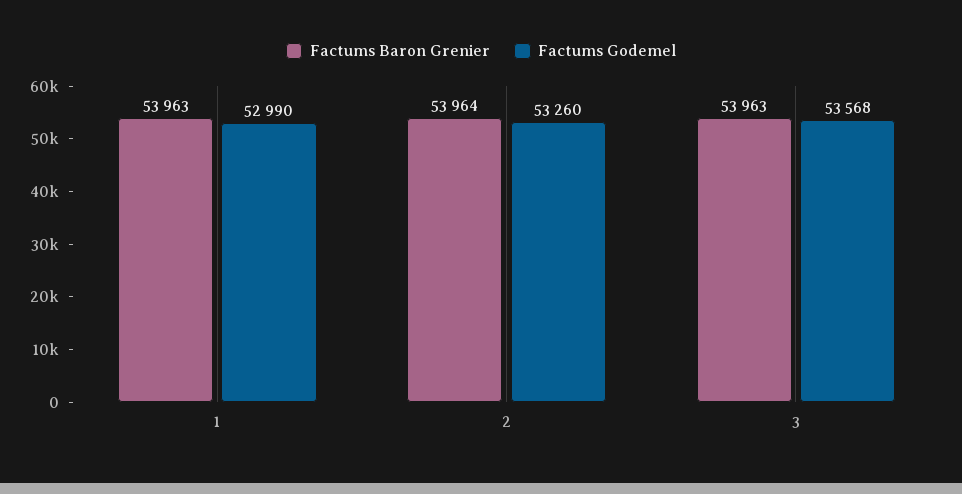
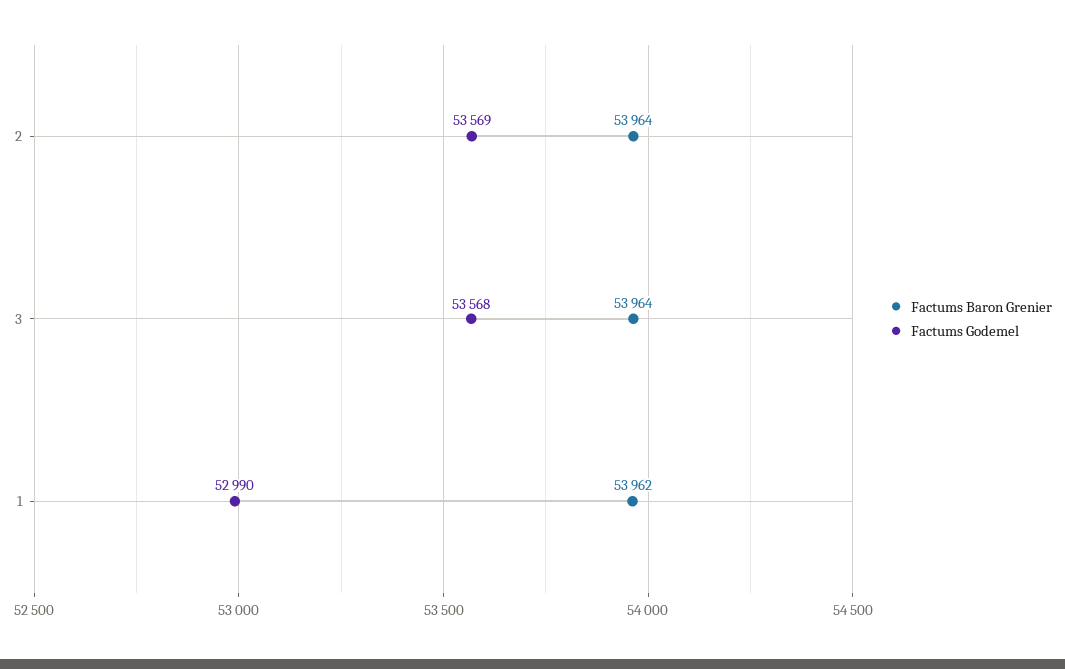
Factums Baron Grenier, 1: 53963 -> 53962
Factums Godemel, 2: 53260 -> 53569
Factums Baron Grenier, 3: 53963 -> 53964

